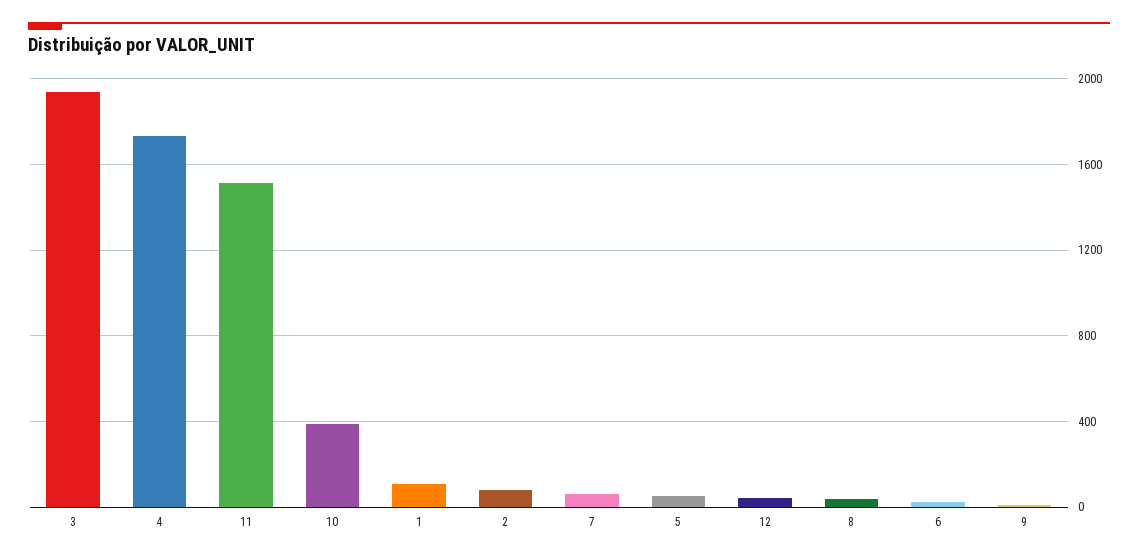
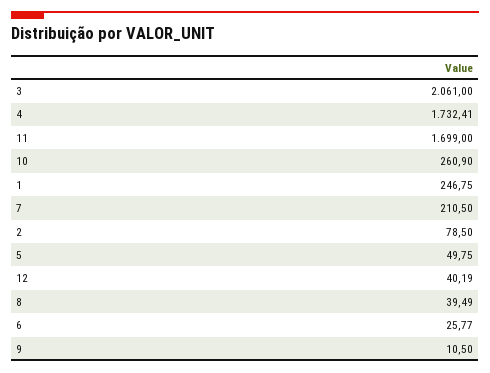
3: 1950 -> 2061
11: 1500 -> 1699
10: 400 -> 260.9
1: 100 -> 246.75
7: 50 -> 210.5

